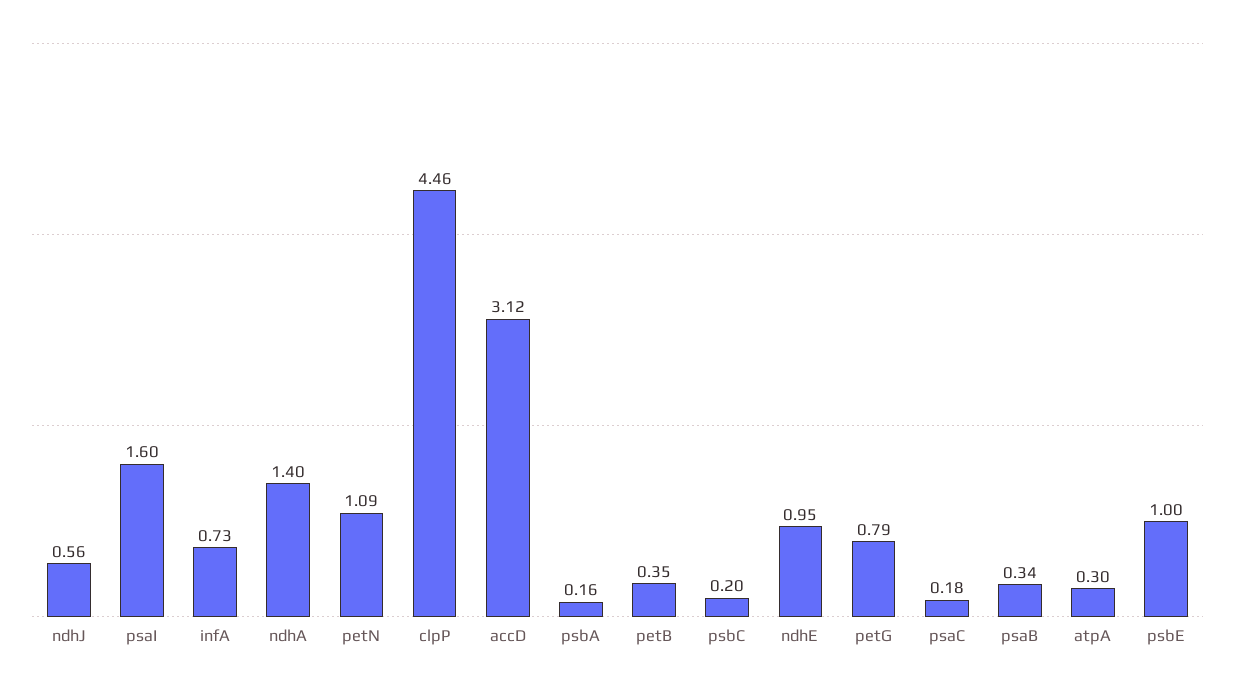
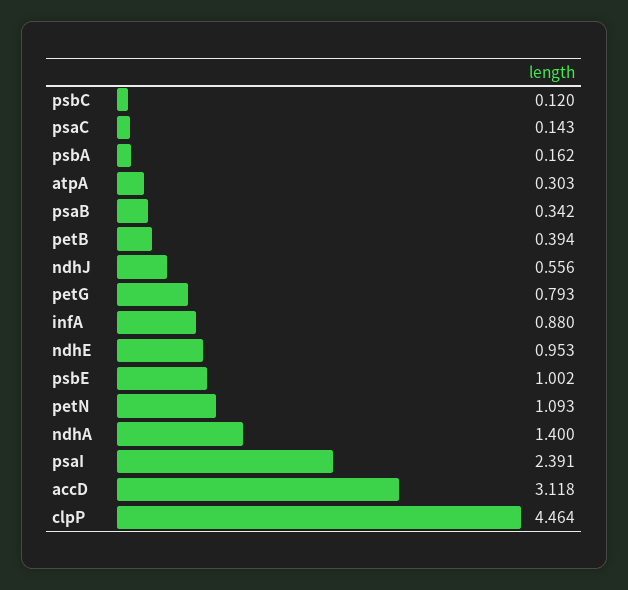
psaI: 1.6 -> 2.391
infA: 0.73 -> 0.88
petB: 0.35 -> 0.394
psbC: 0.2 -> 0.12
psaC: 0.18 -> 0.143

